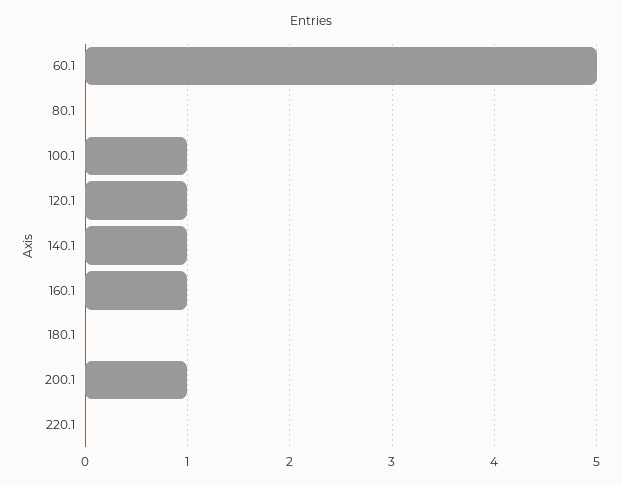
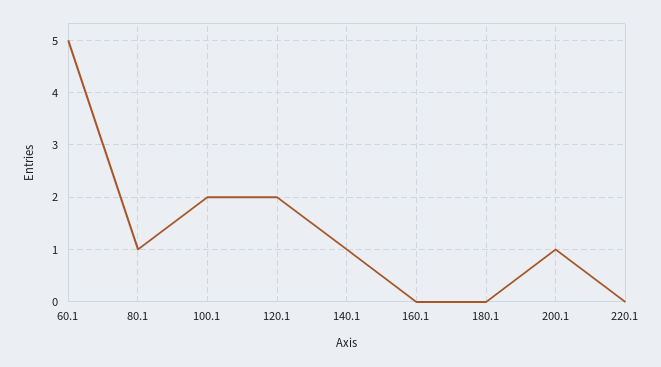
80.1: 0 -> 1
100.1: 1 -> 2
120.1: 1 -> 2
160.1: 1 -> 0

